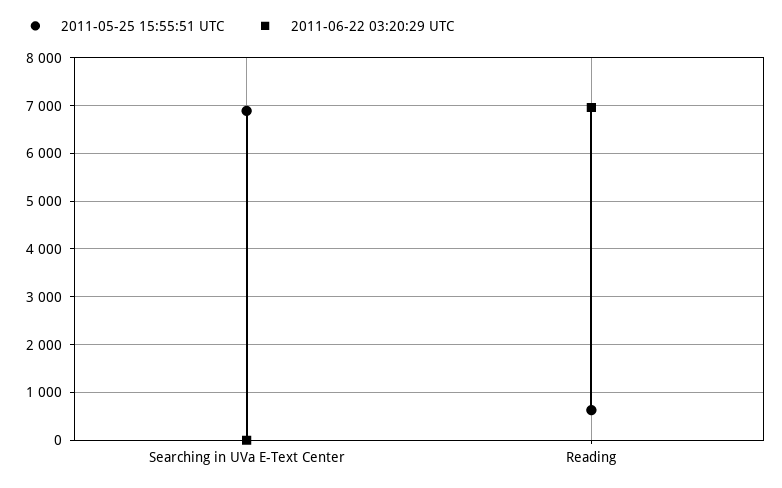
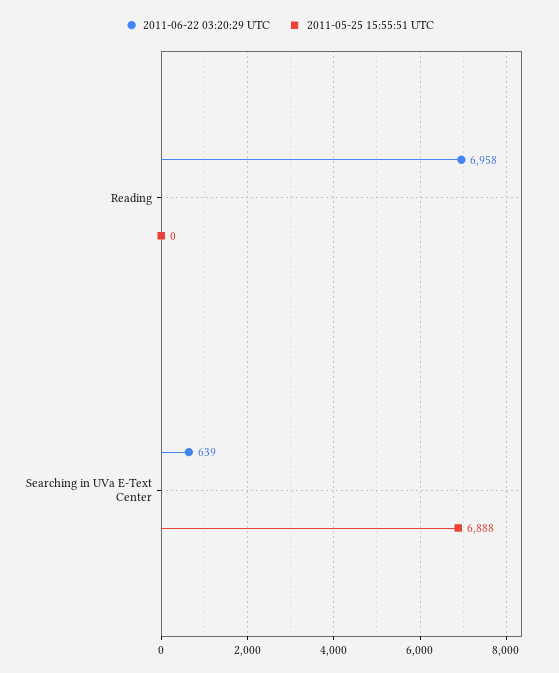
2011-06-22 03:20:29 UTC, Searching in UVa E-Text Center: 0 -> 639
2011-05-25 15:55:51 UTC, Reading: 600 -> 0

